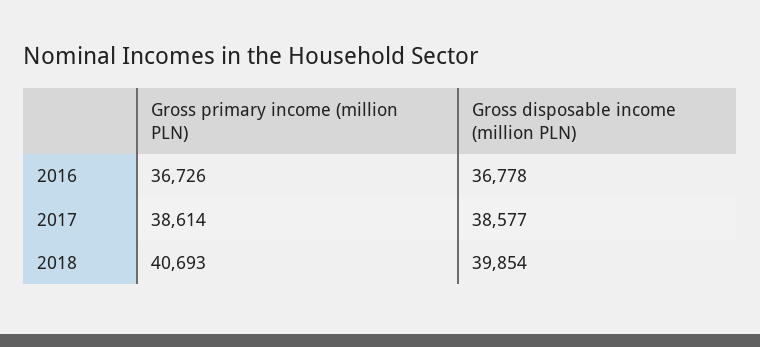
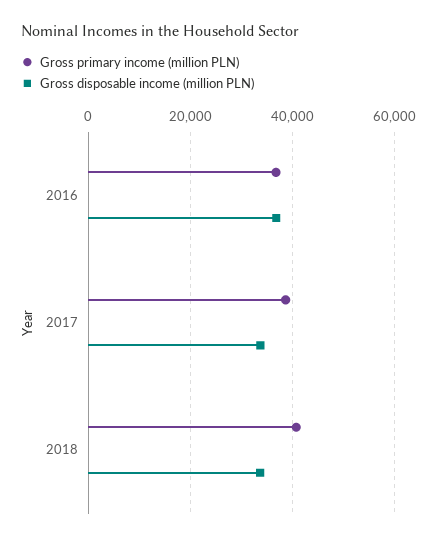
Gross disposable income (million PLN), 2017: 38577 -> 34000
Gross disposable income (million PLN), 2018: 39854 -> 34000

